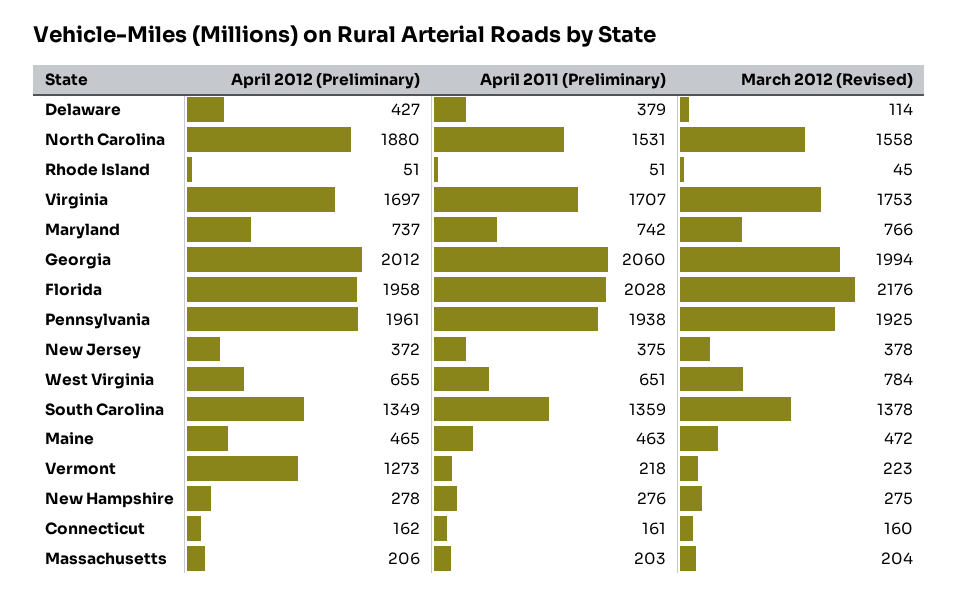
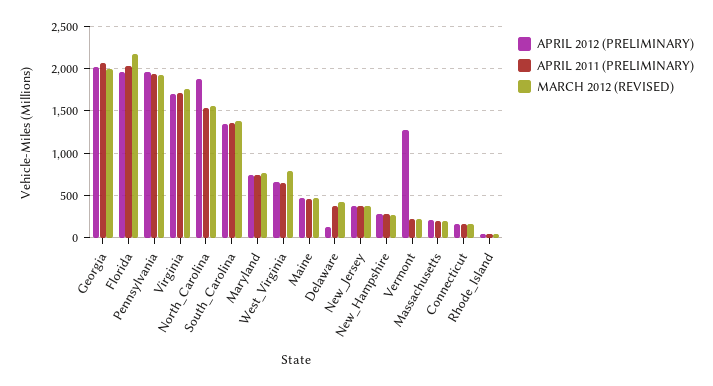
April 2012 (Preliminary), Delaware: 427 -> 100
March 2012 (Revised), Delaware: 114 -> 400

